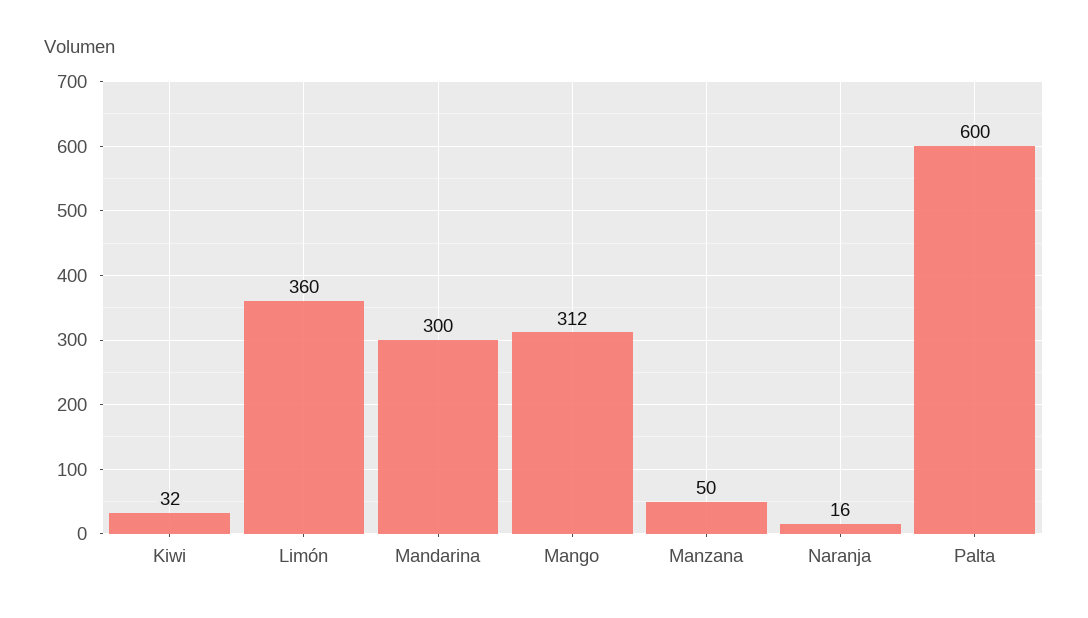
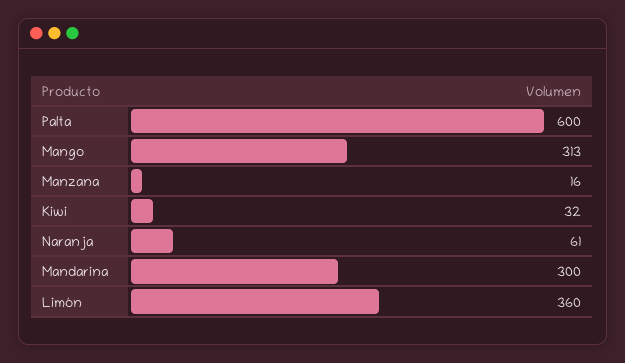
Mango: 312 -> 313
Manzana: 50 -> 16
Naranja: 16 -> 61

